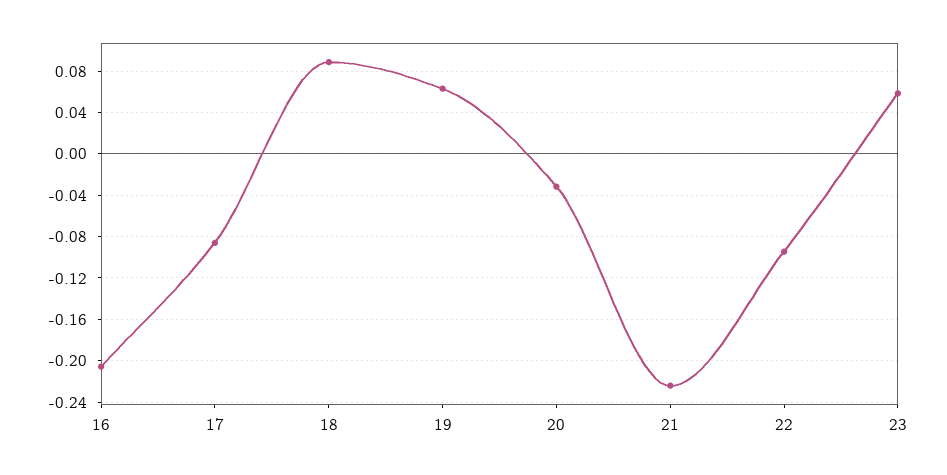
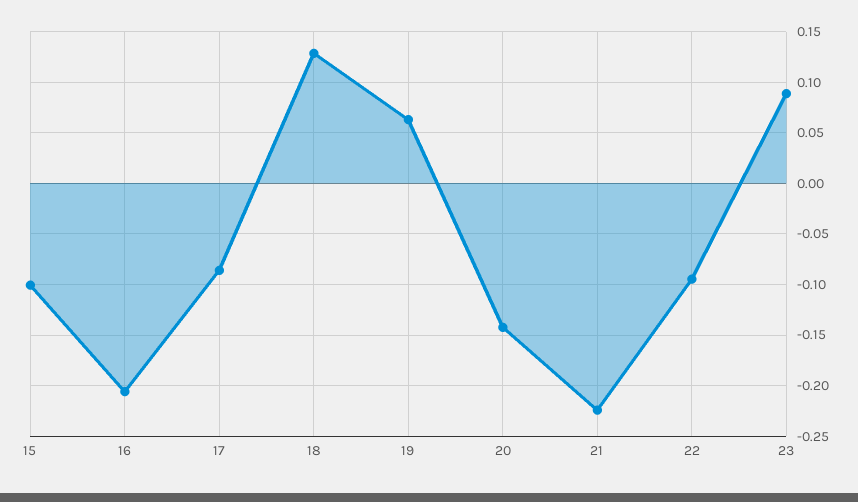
18: 0.09 -> 0.13
20: -0.03 -> -0.14
23: 0.06 -> 0.09
15: none -> -0.1

